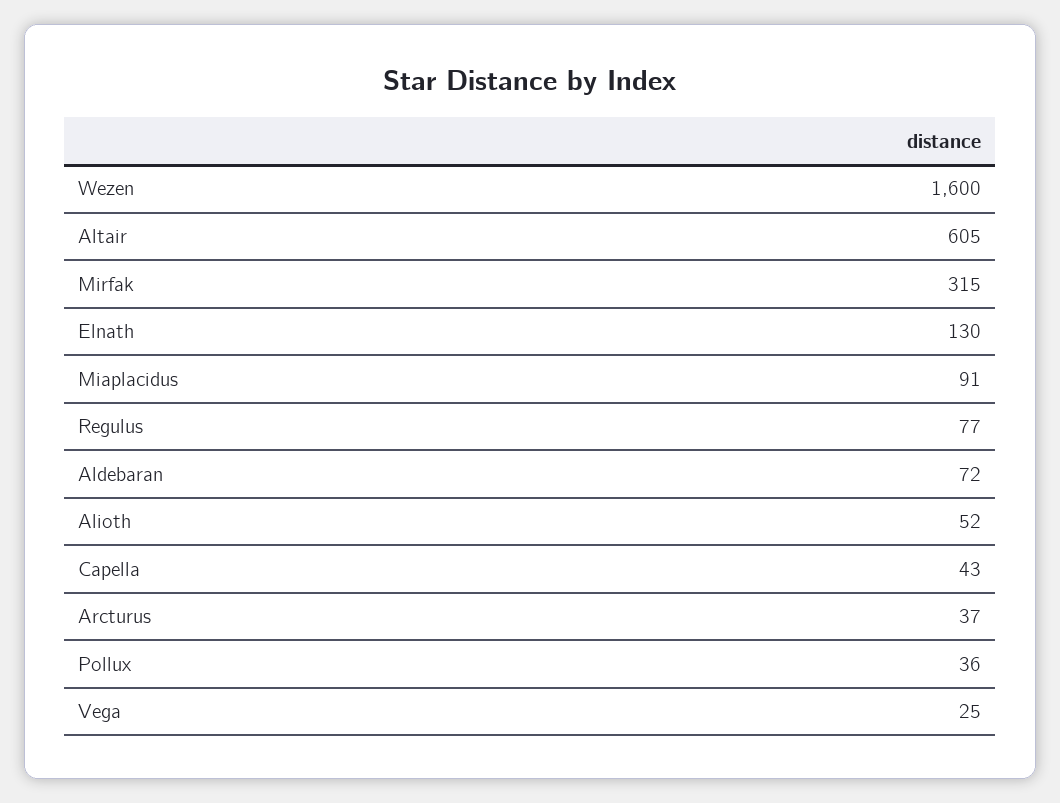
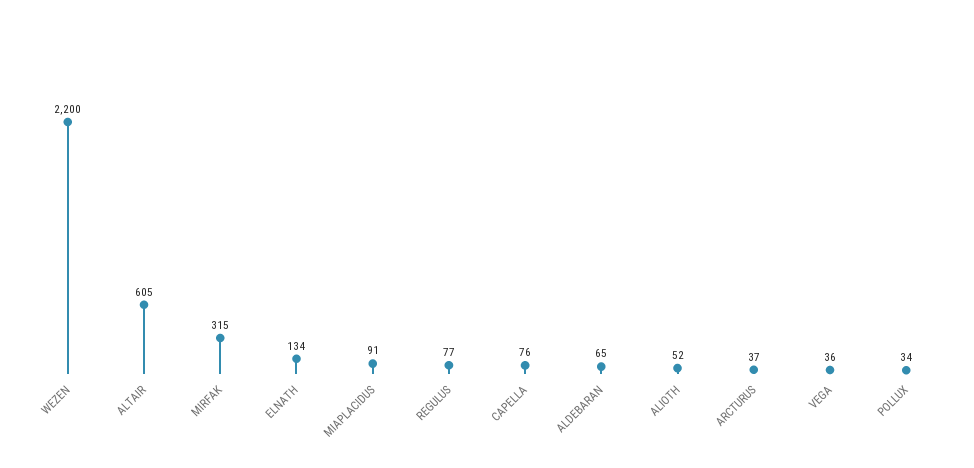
Wezen: 1600 -> 2200
Elnath: 130 -> 134
Aldebaran: 72 -> 65
Capella: 43 -> 76
Pollux: 36 -> 34
Vega: 25 -> 36

